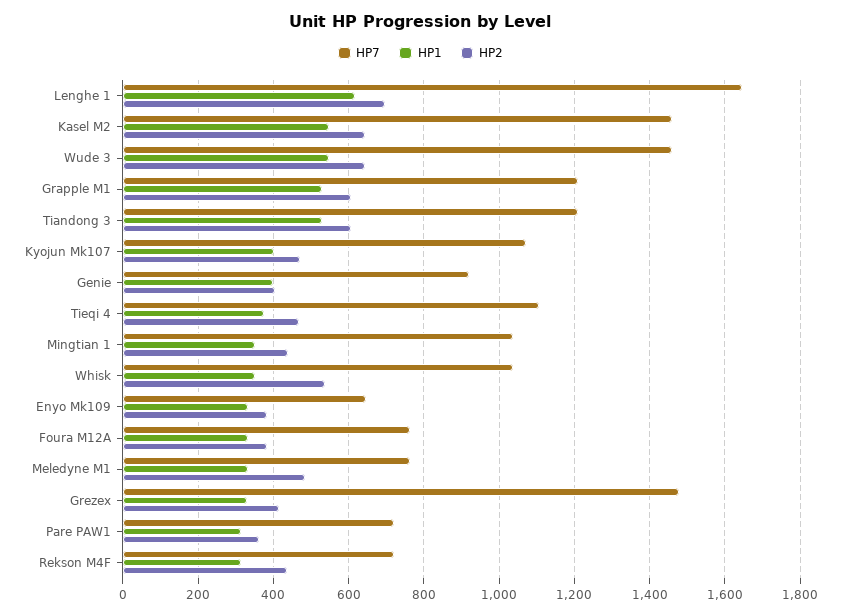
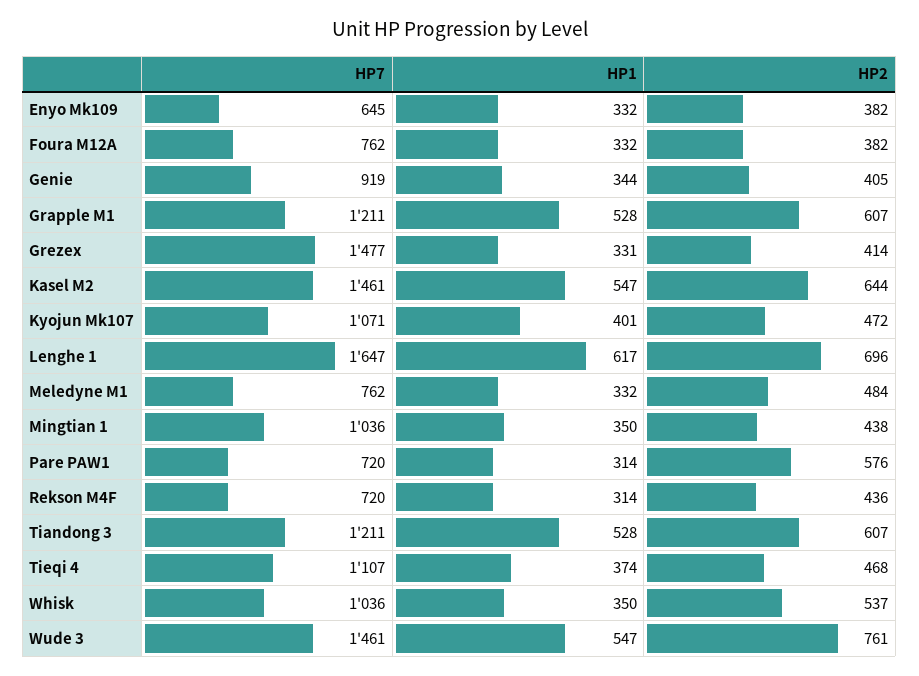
HP2, Wude 3: 640 -> 761
HP1, Genie: 400 -> 344
HP2, Pare PAW1: 360 -> 576

